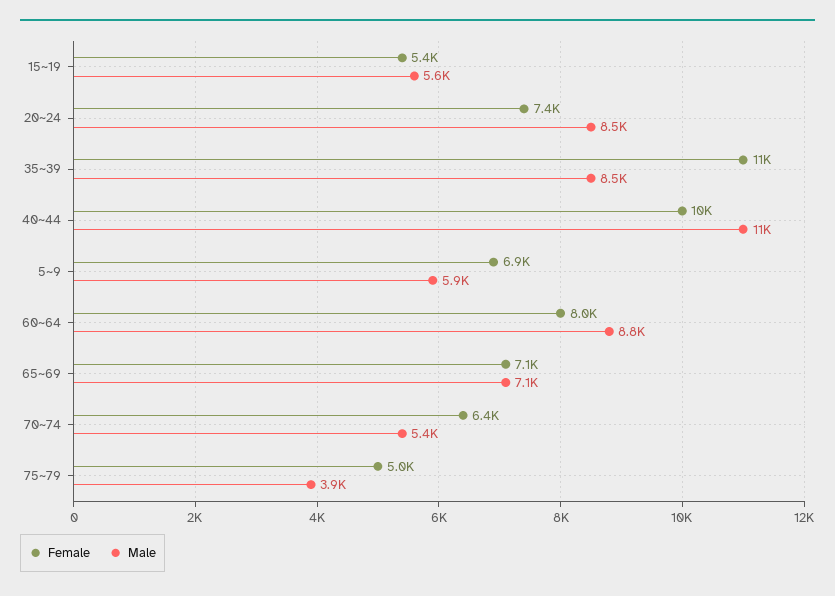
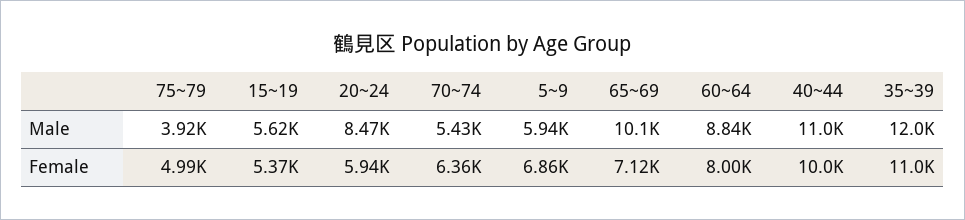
Female, 20~24: 7400 -> 5940
Male, 35~39: 8500 -> 12000
Male, 65~69: 7100 -> 10100

